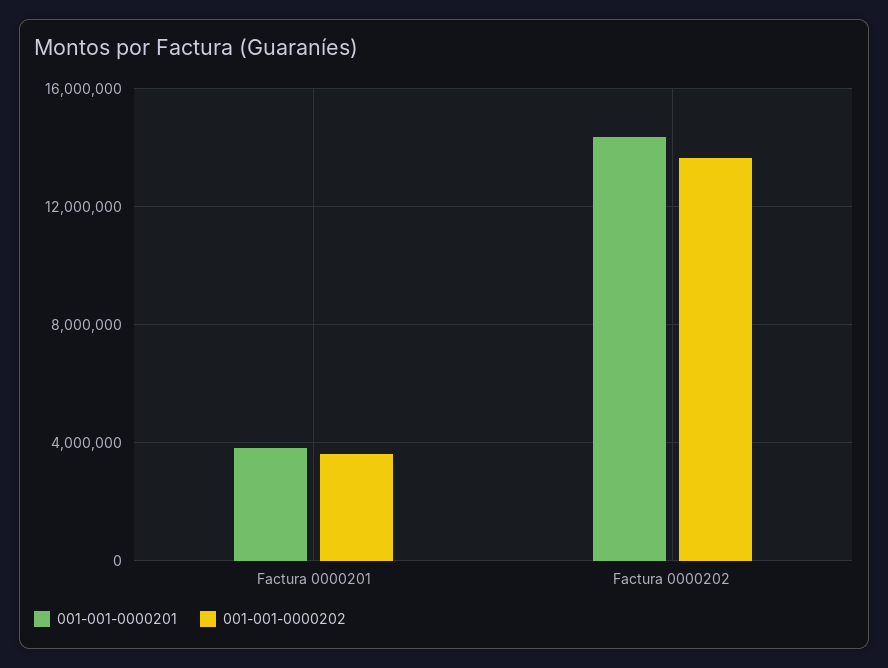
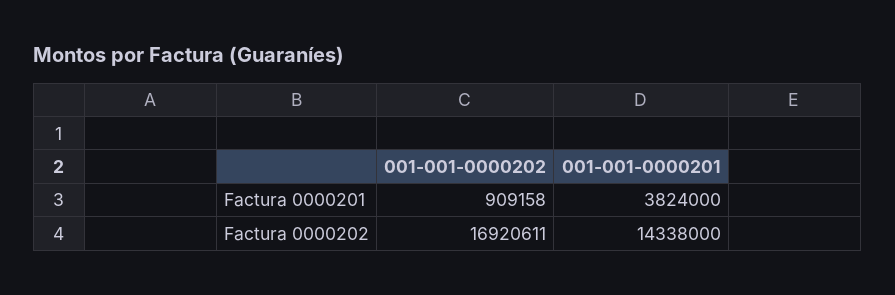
001-001-0000202, Factura 0000201: 3500000 -> 909158
001-001-0000202, Factura 0000202: 13500000 -> 16920611

